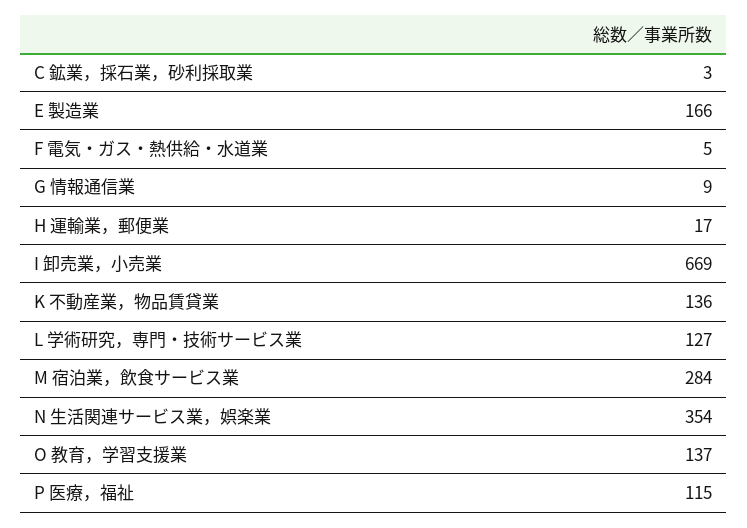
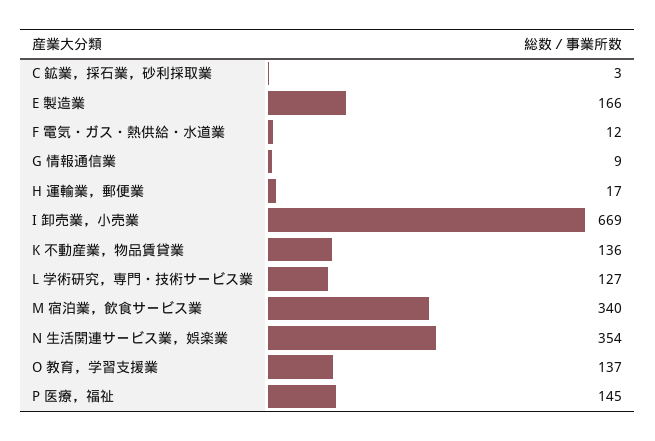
F 電気・ガス・熱供給・水道業: 5 -> 12
M 宿泊業，飲食サービス業: 284 -> 340
P 医療，福祉: 115 -> 145

